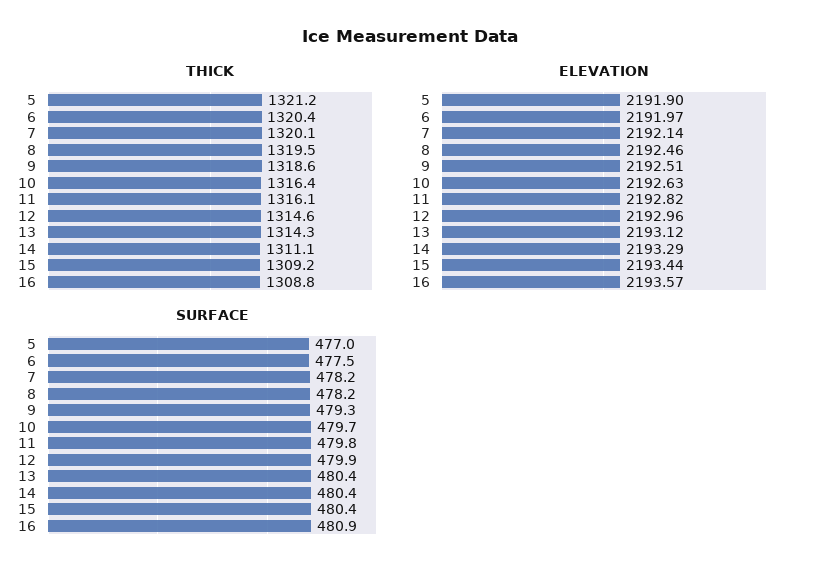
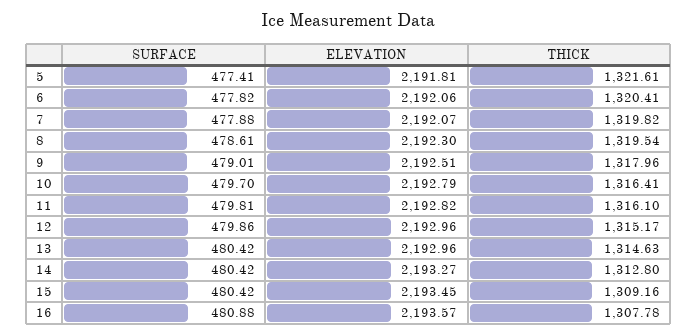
THICK, 5: 1321.2 -> 1321.61
THICK, 7: 1320.1 -> 1319.82
THICK, 9: 1318.6 -> 1317.96
THICK, 12: 1314.6 -> 1315.17
THICK, 13: 1314.3 -> 1314.63
THICK, 14: 1311.1 -> 1312.8
THICK, 16: 1308.8 -> 1307.78
ELEVATION, 5: 2191.9 -> 2191.81
ELEVATION, 6: 2191.97 -> 2192.06
ELEVATION, 7: 2192.14 -> 2192.07
ELEVATION, 8: 2192.46 -> 2192.3
ELEVATION, 10: 2192.63 -> 2192.79
ELEVATION, 13: 2193.12 -> 2192.96
ELEVATION, 14: 2193.29 -> 2193.27
ELEVATION, 15: 2193.44 -> 2193.45
SURFACE, 5: 477 -> 477.41
SURFACE, 6: 477.5 -> 477.82
SURFACE, 7: 478.2 -> 477.88
SURFACE, 8: 478.2 -> 478.61
SURFACE, 9: 479.3 -> 479.01

